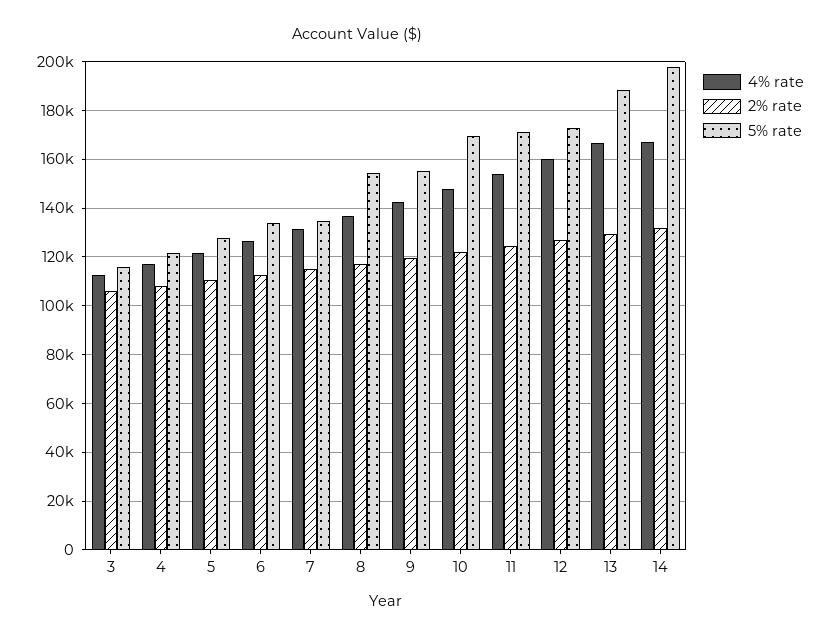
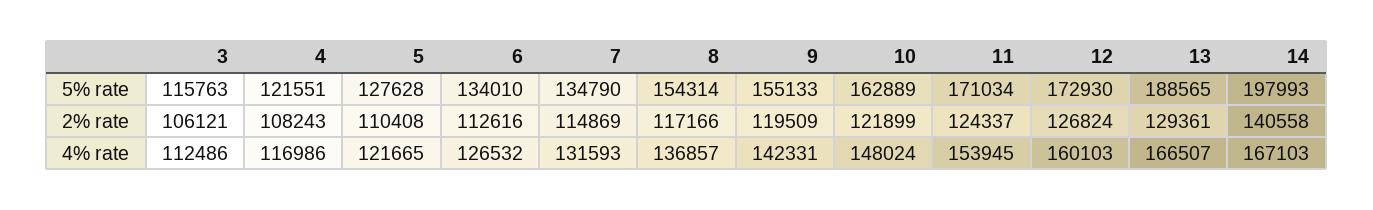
5% rate, 10: 170000 -> 162889
2% rate, 14: 132500 -> 140558

